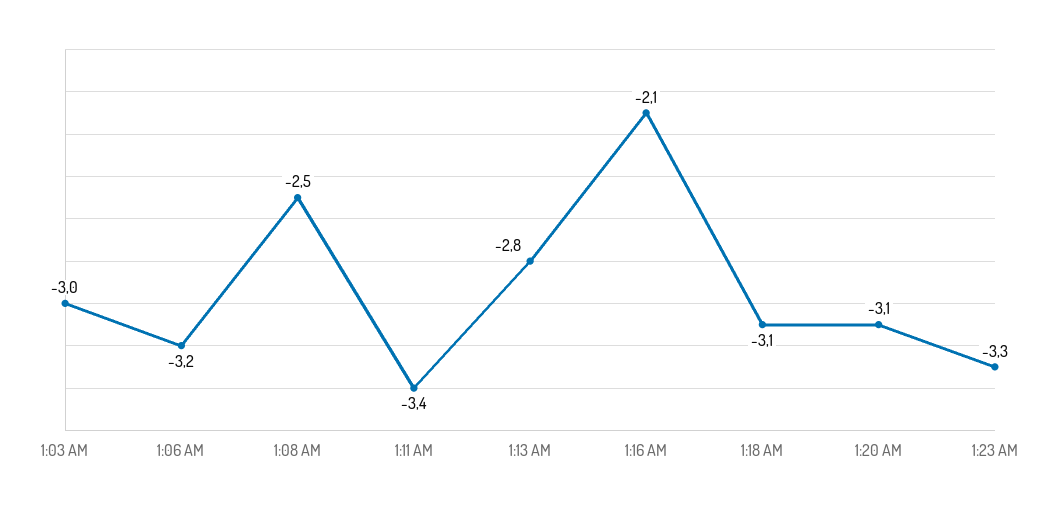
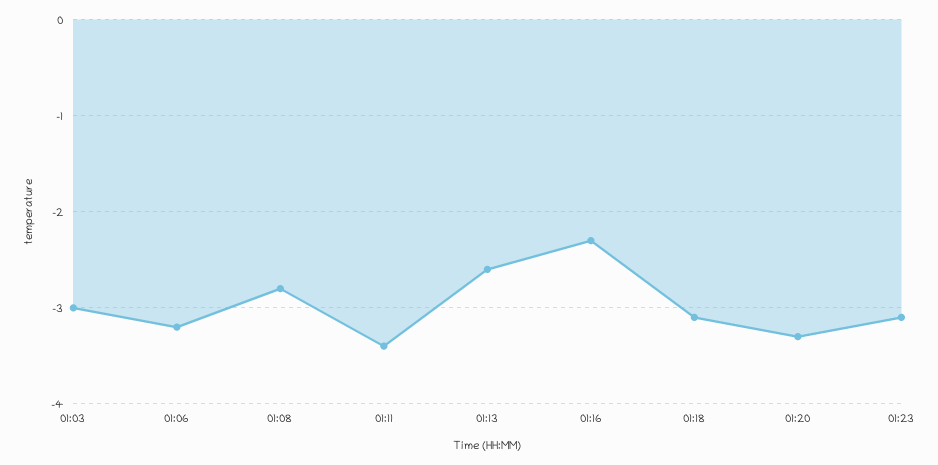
1:08 AM: -2.5 -> -2.8
1:13 AM: -2.8 -> -2.6
1:16 AM: -2.1 -> -2.3
1:20 AM: -3.1 -> -3.3
1:23 AM: -3.3 -> -3.1

